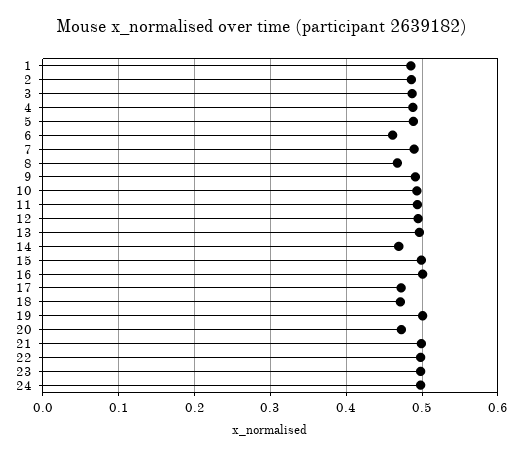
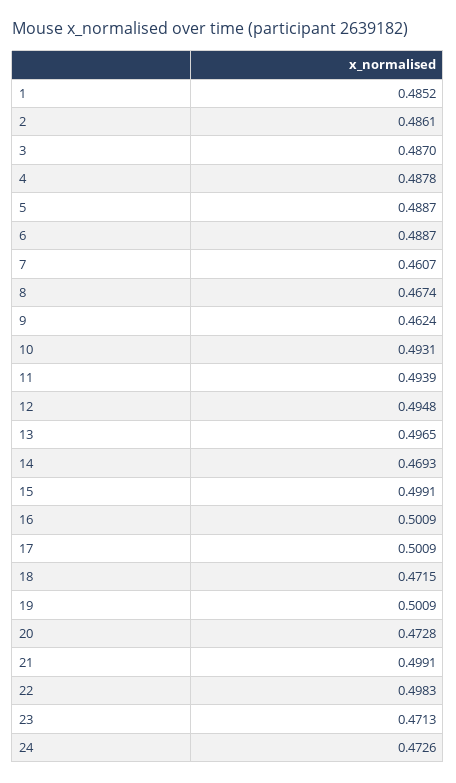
6: 0.46 -> 0.4887
7: 0.49 -> 0.4607
9: 0.49 -> 0.4624
17: 0.47 -> 0.5009
23: 0.5 -> 0.4713
24: 0.5 -> 0.4726

